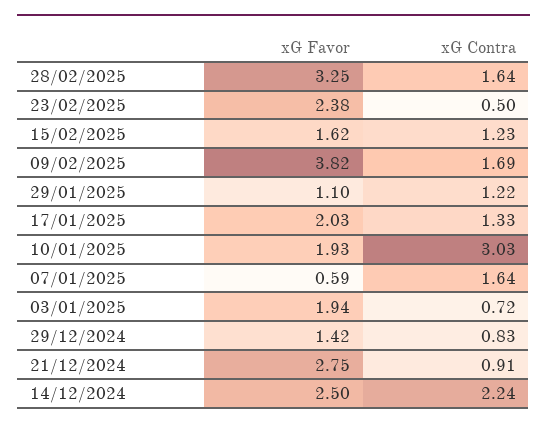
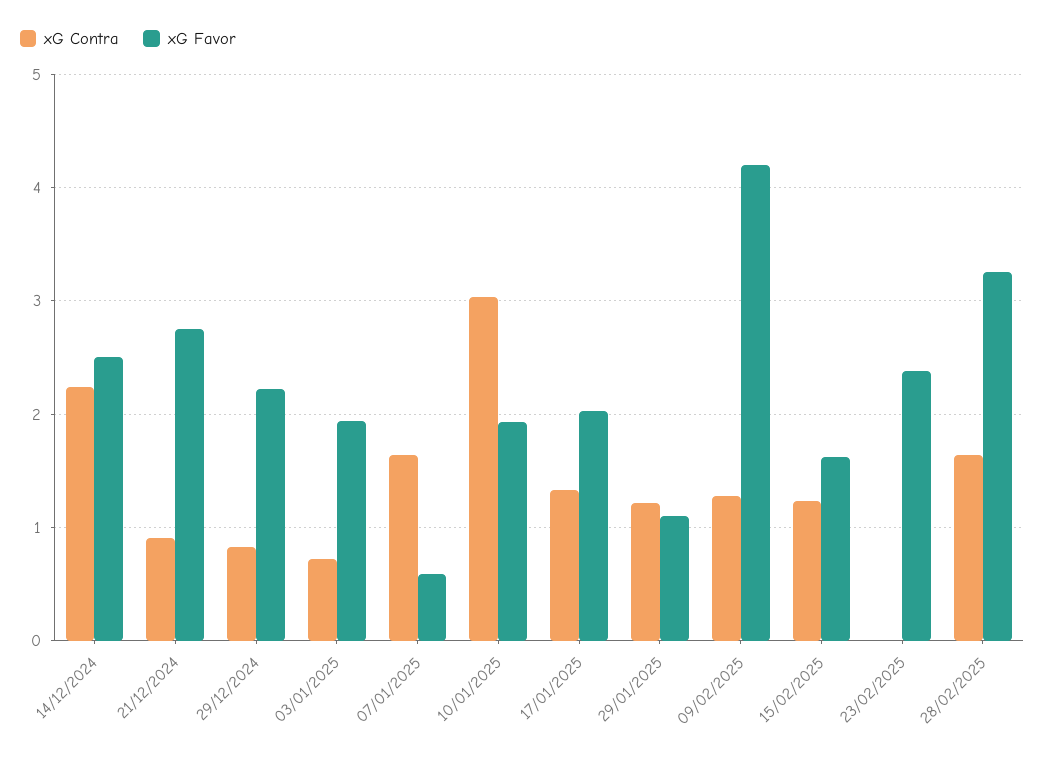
xG Contra, 23/02/2025: 0.5 -> 0
xG Favor, 09/02/2025: 3.82 -> 4.2
xG Contra, 09/02/2025: 1.69 -> 1.3
xG Favor, 29/12/2024: 1.42 -> 2.2

